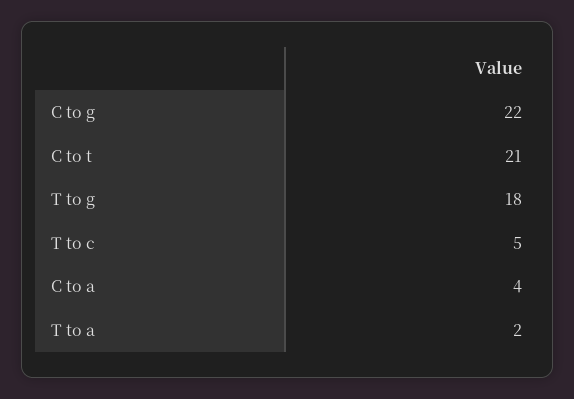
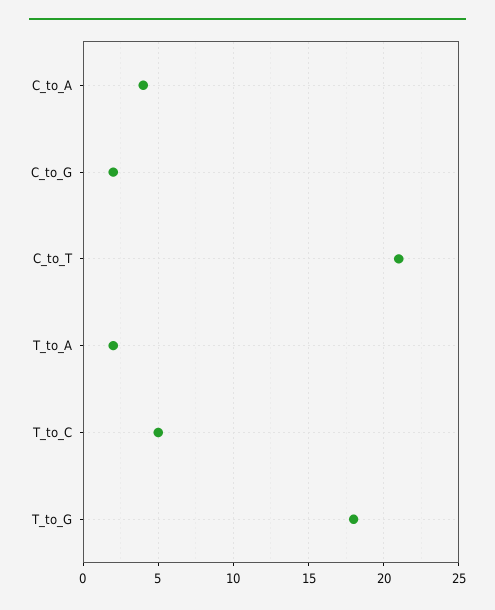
C to g: 22 -> 2

